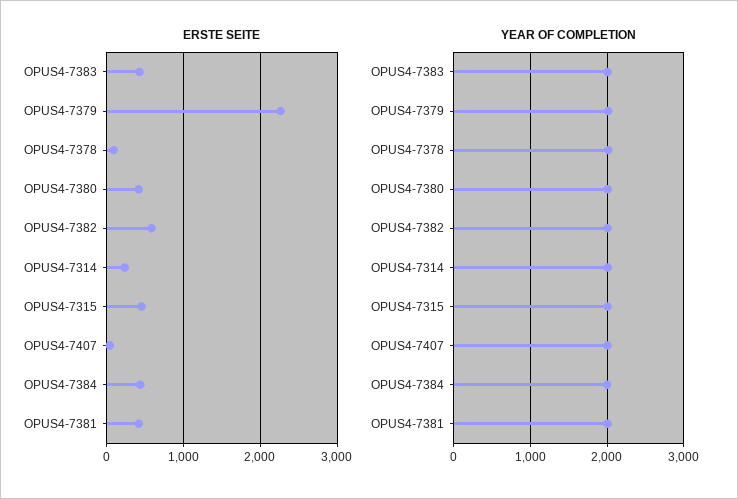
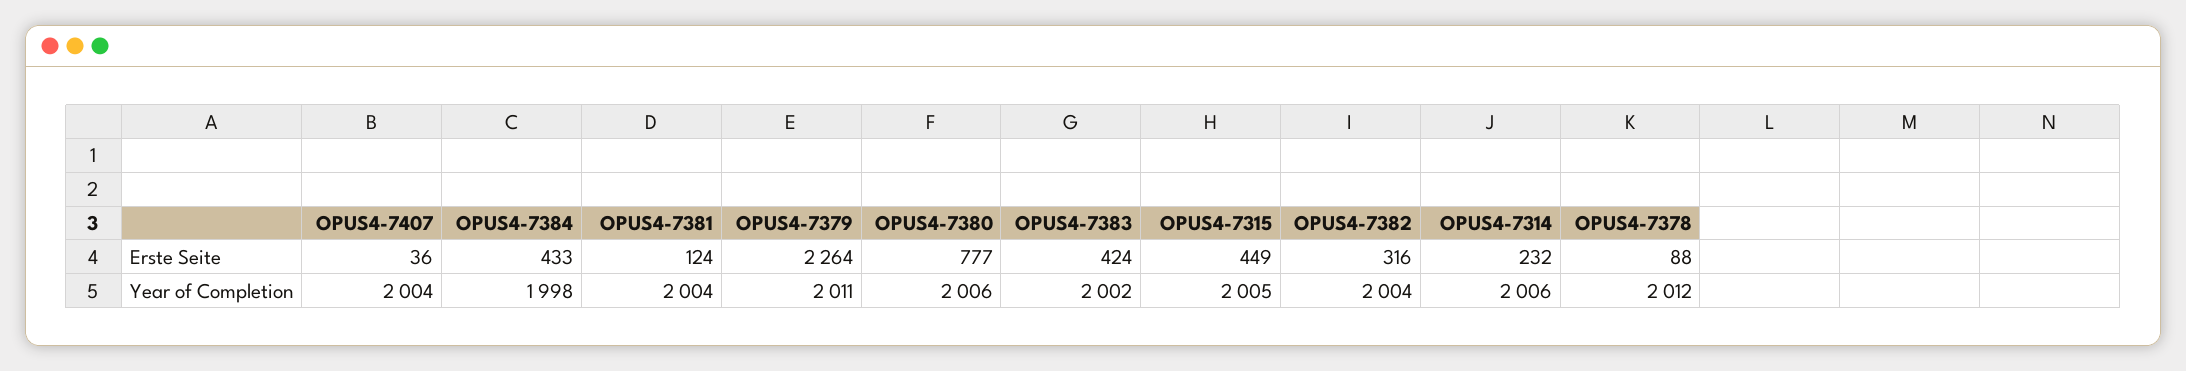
ERSTE SEITE, OPUS4-7380: 400 -> 777
ERSTE SEITE, OPUS4-7382: 600 -> 316
ERSTE SEITE, OPUS4-7381: 400 -> 124

